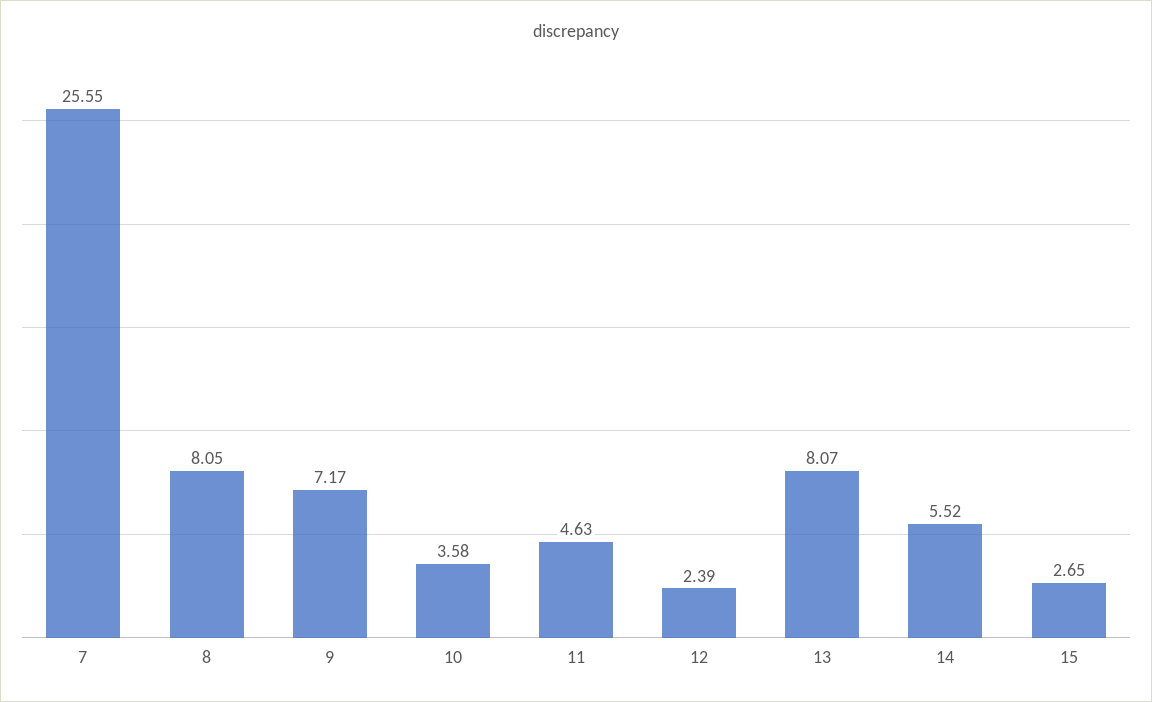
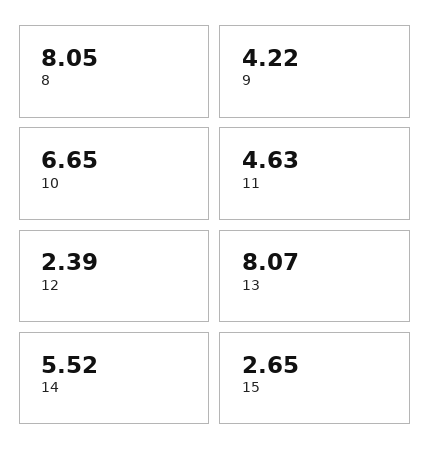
7: 25.55 -> none
9: 7.17 -> 4.22
10: 3.58 -> 6.65

